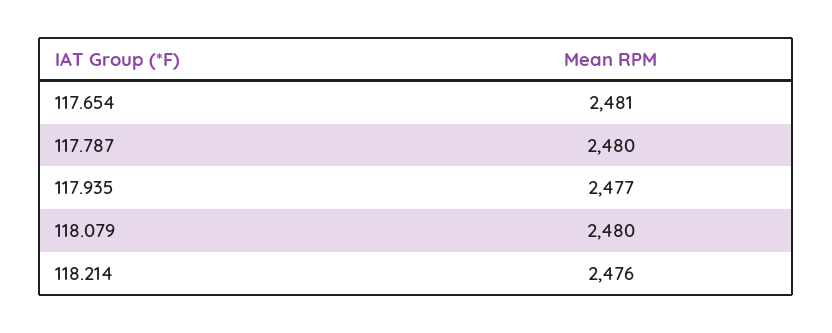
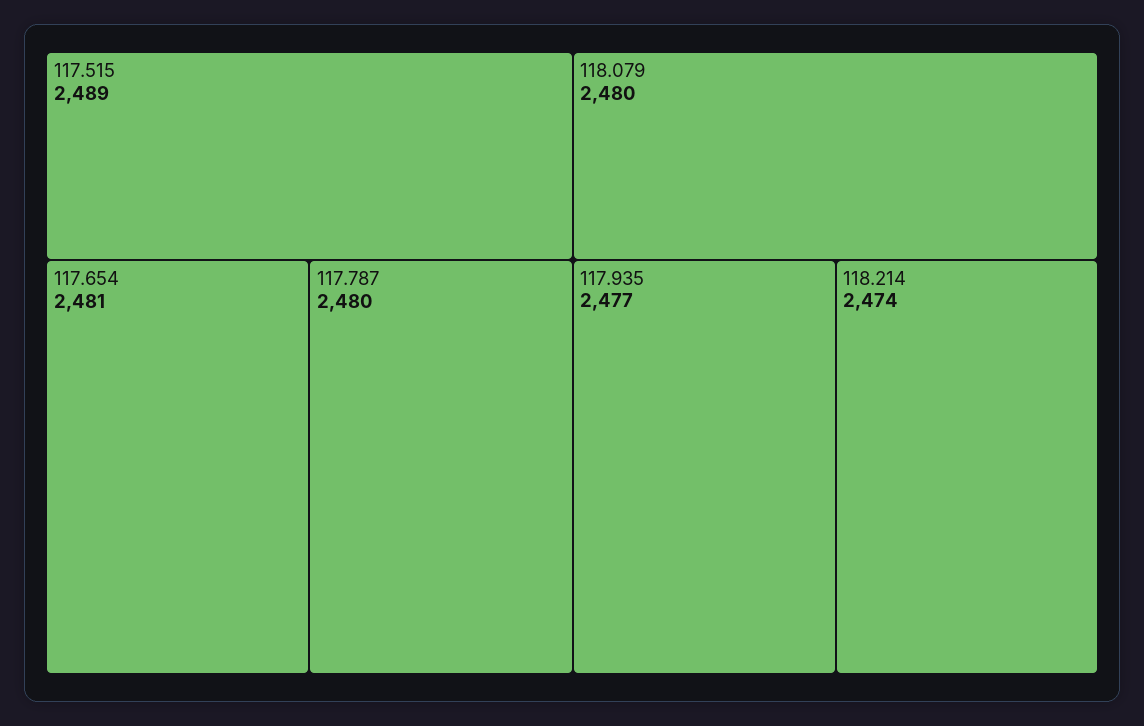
118.214: 2476 -> 2474
117.515: none -> 2489

